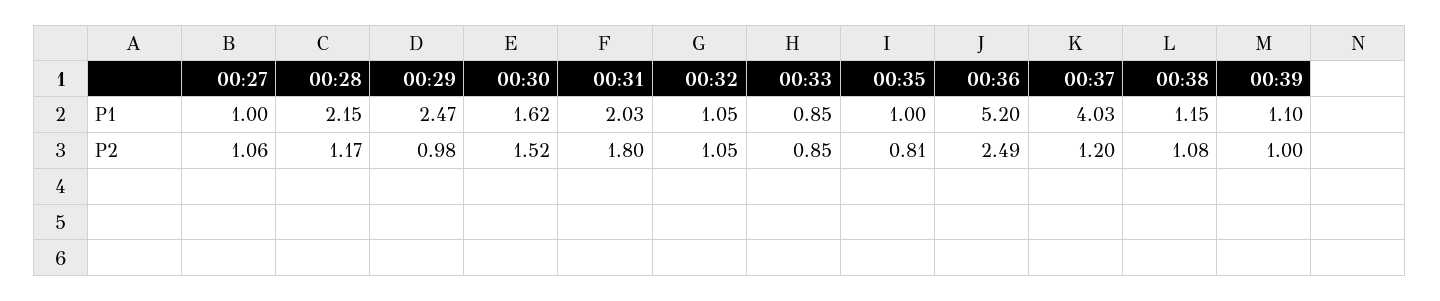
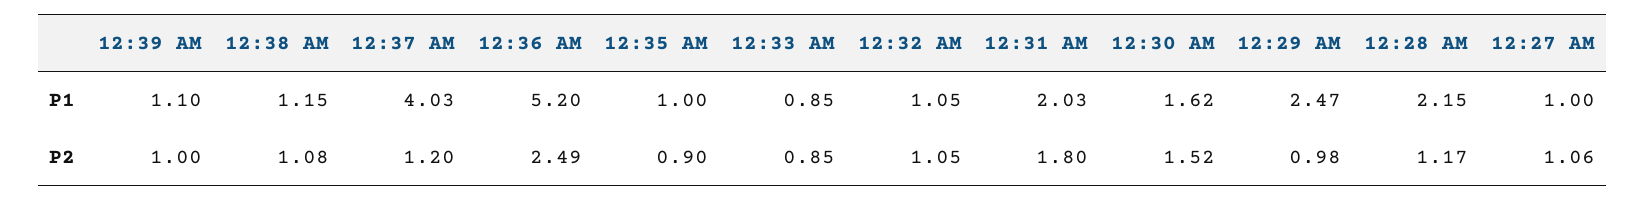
00:35, P2: 0.81 -> 0.9

